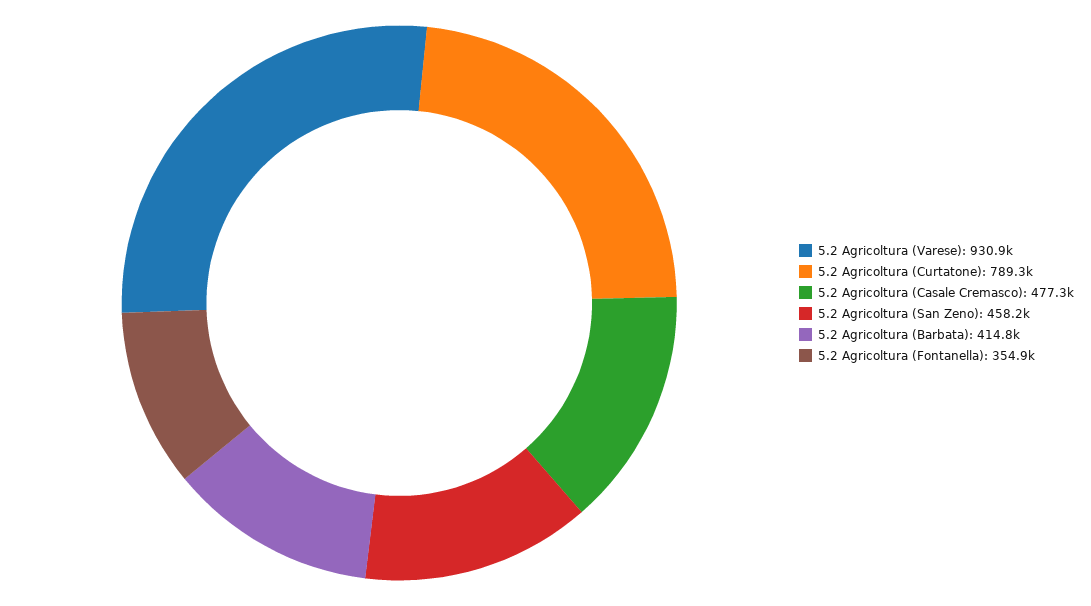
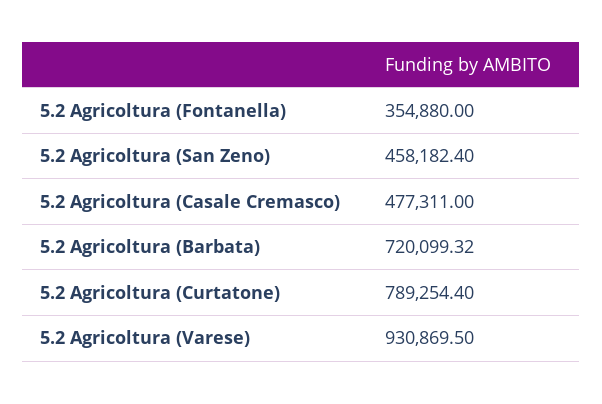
5.2 Agricoltura (Barbata): 414800 -> 720099.32

